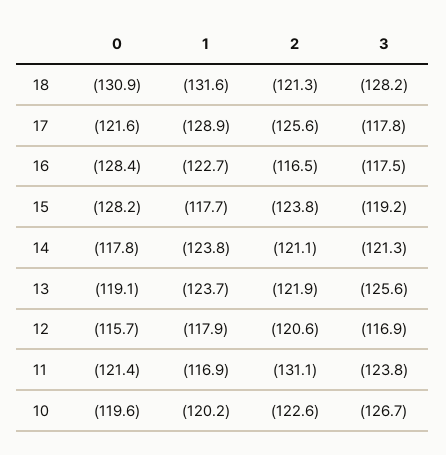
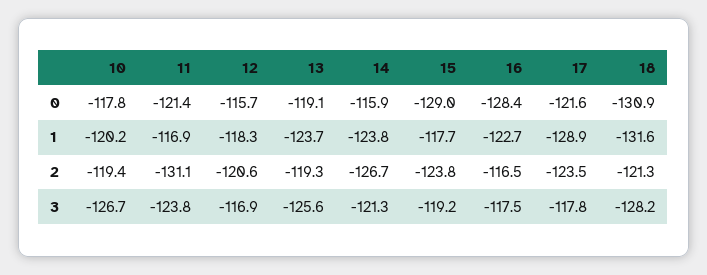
2, 17: -125.6 -> -123.5
0, 15: -128.2 -> -129
0, 14: -117.8 -> -115.9
2, 14: -121.1 -> -126.7
2, 13: -121.9 -> -119.3
1, 12: -117.9 -> -118.3
0, 10: -119.6 -> -117.8
2, 10: -122.6 -> -119.4

